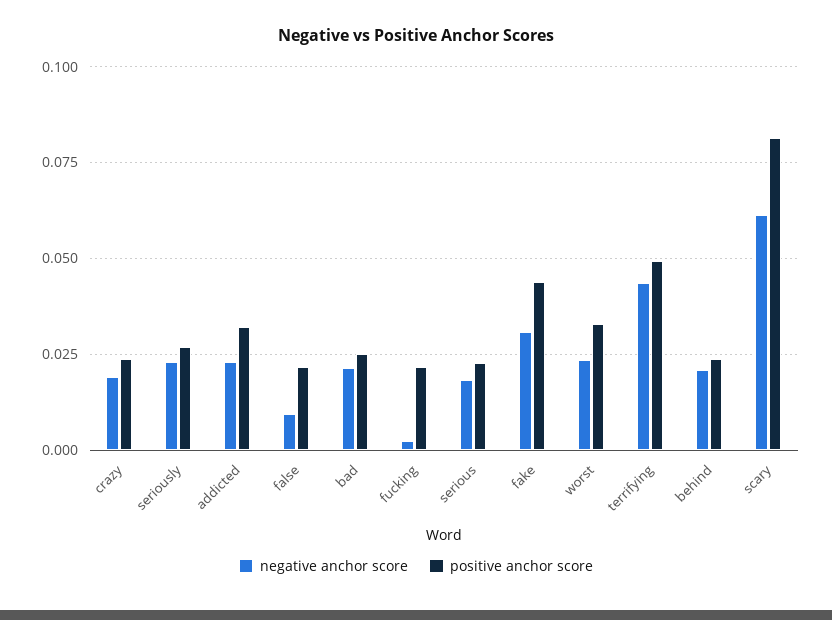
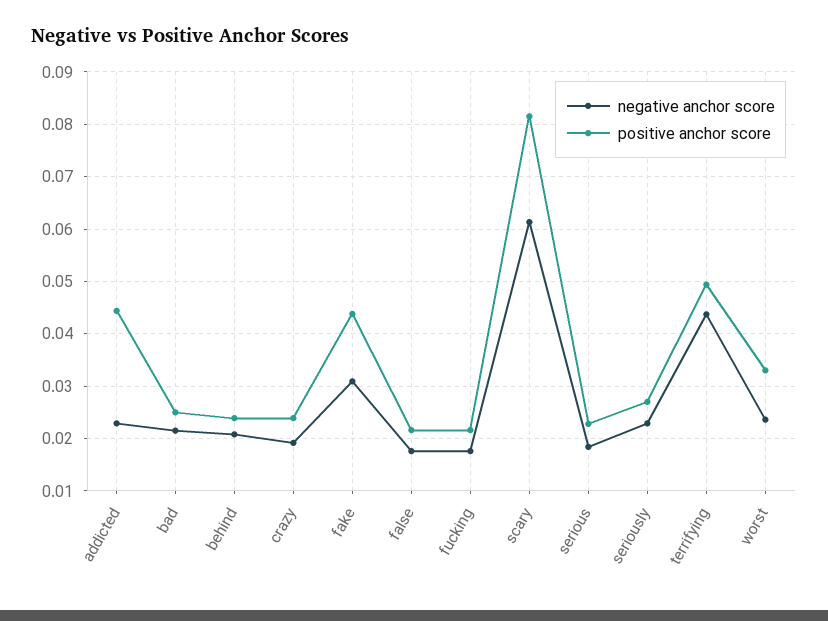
positive anchor score, addicted: 0.0325 -> 0.044
negative anchor score, false: 0.01 -> 0.018
negative anchor score, fucking: 0.0025 -> 0.018

